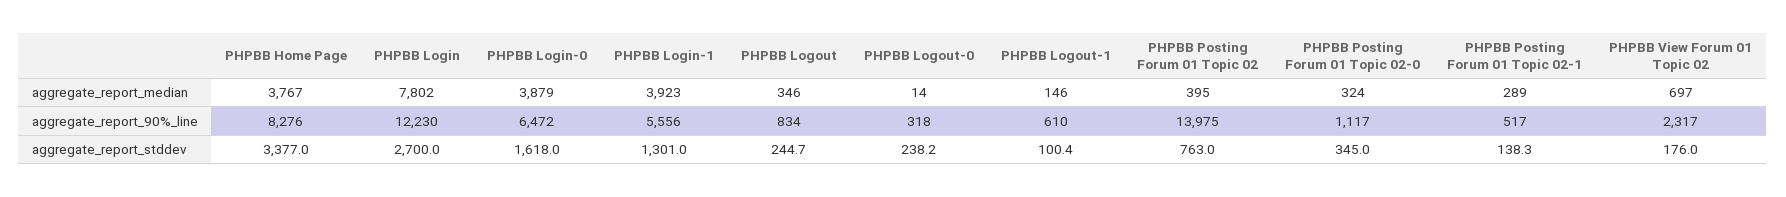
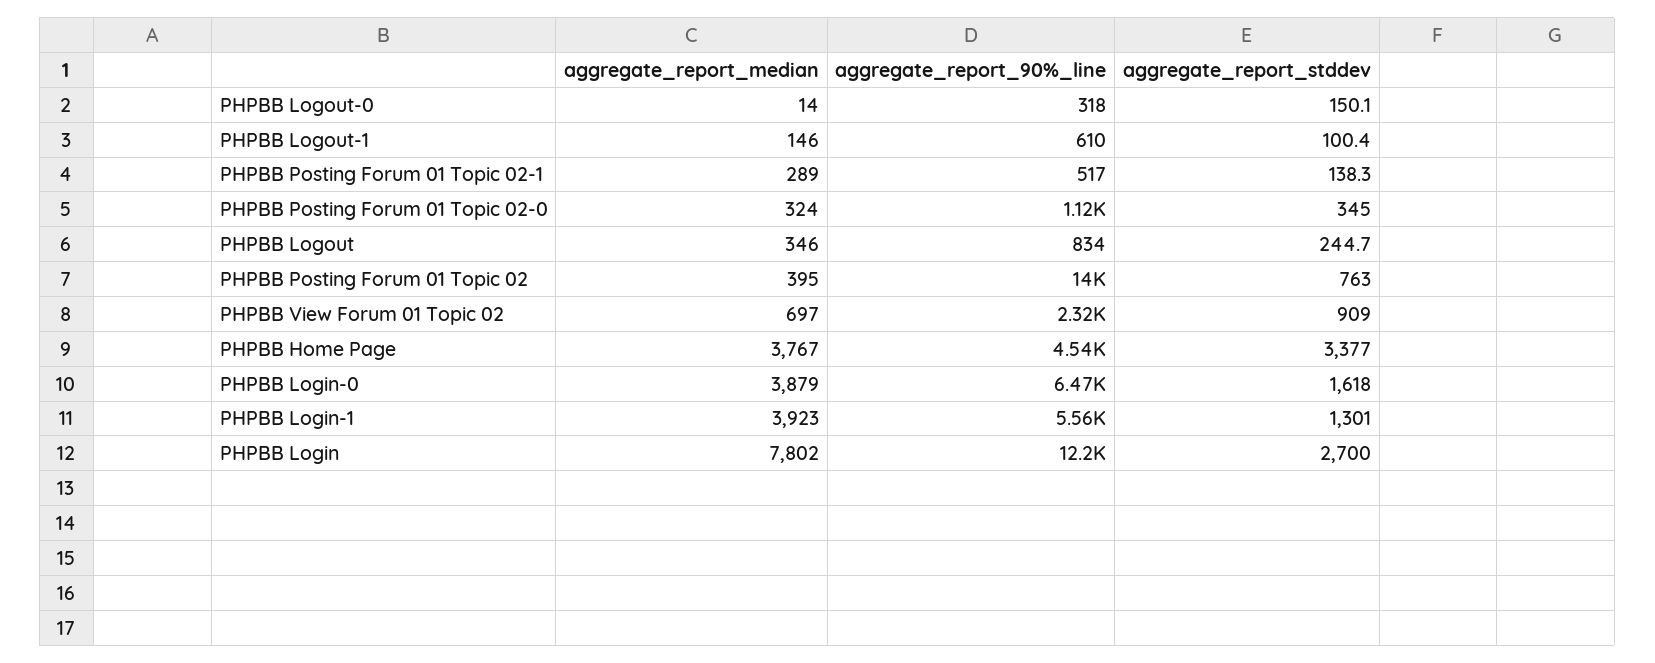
PHPBB Home Page, aggregate_report_90%_line: 8276 -> 4540
PHPBB Logout-0, aggregate_report_stddev: 238.2 -> 150.1
PHPBB View Forum 01 Topic 02, aggregate_report_stddev: 176 -> 909

